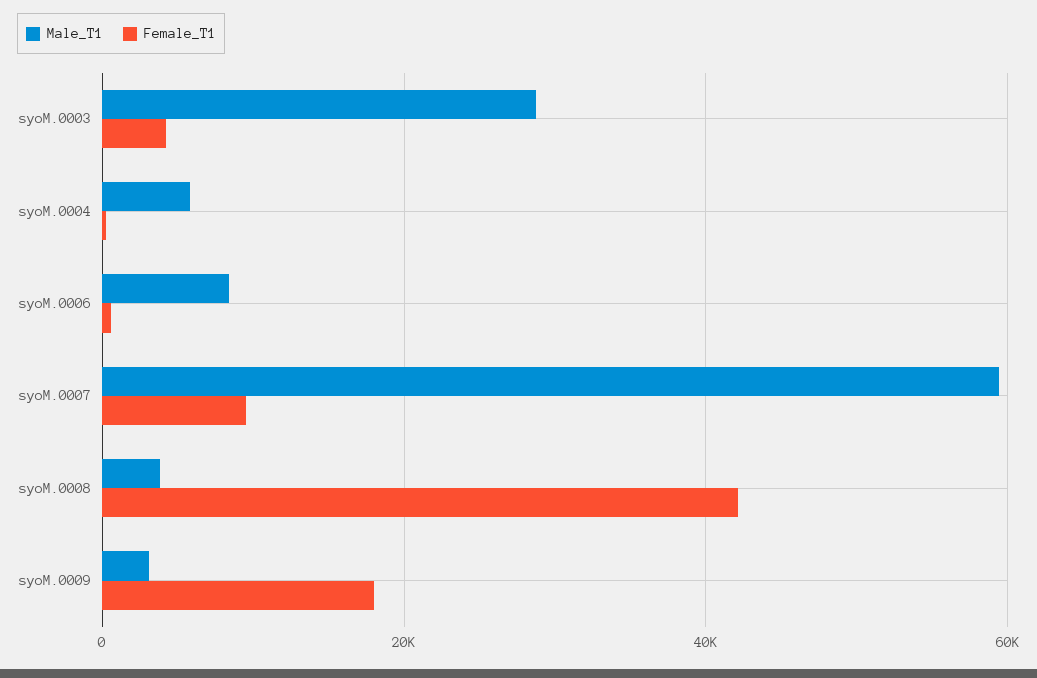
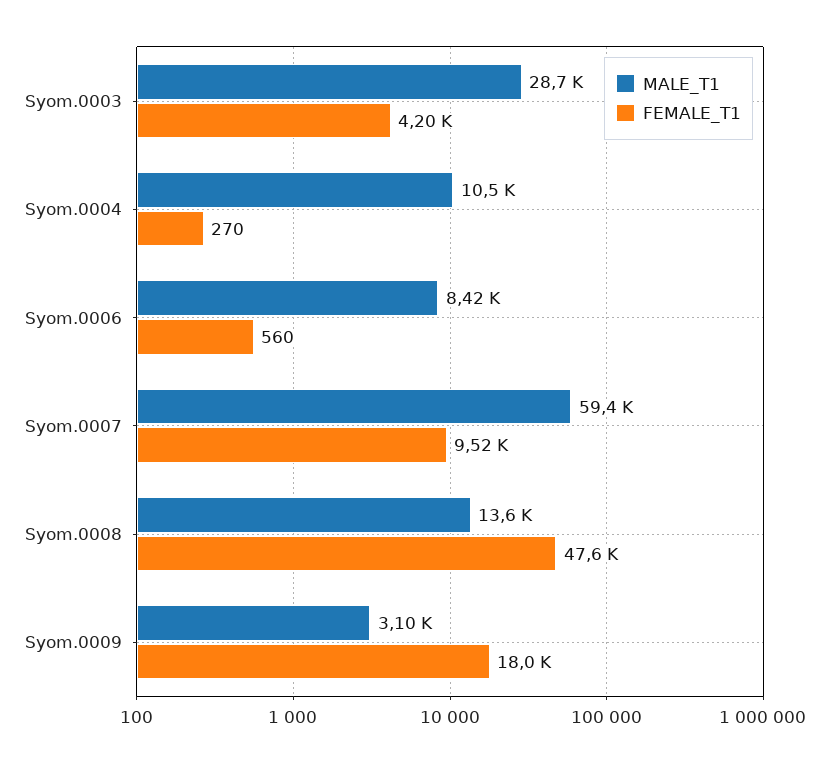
Male_T1, syoM.0004: 6000 -> 10500
Male_T1, syoM.0008: 4000 -> 13600
Female_T1, syoM.0008: 42000 -> 47600

